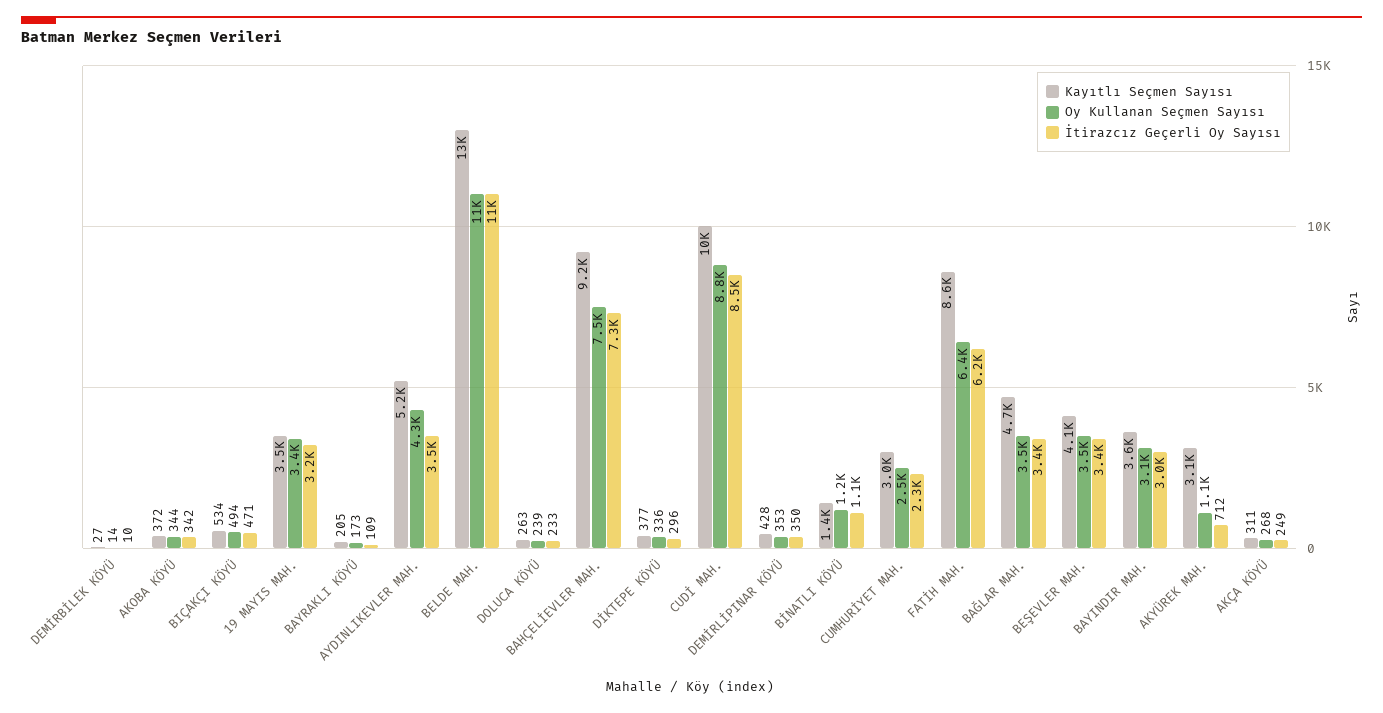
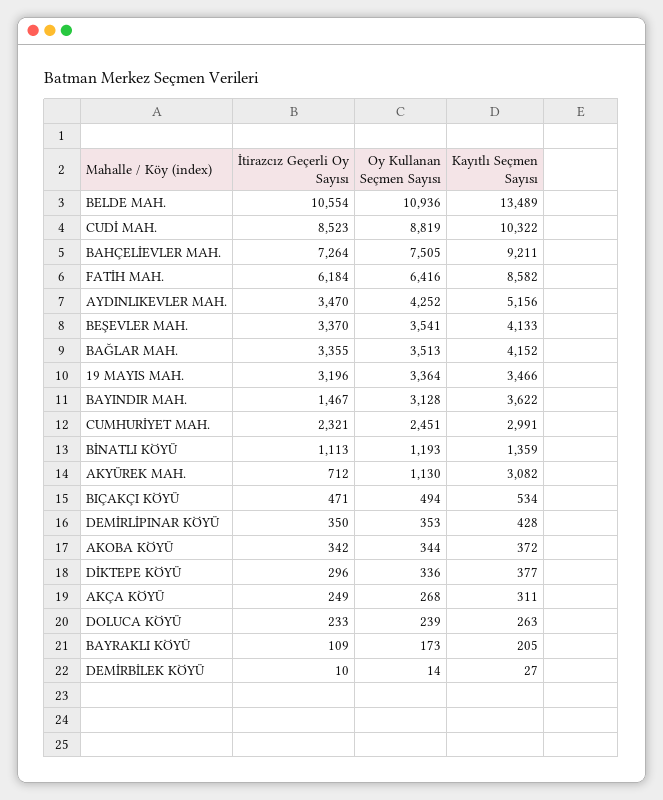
Kayıtlı Seçmen Sayısı, BAĞLAR MAH.: 4700 -> 4152
İtirazсız Geçerli Oy Sayısı, BAYINDIR MAH.: 3000 -> 1467

